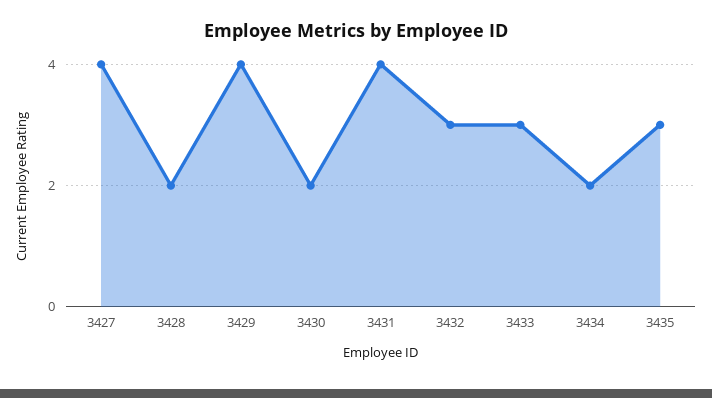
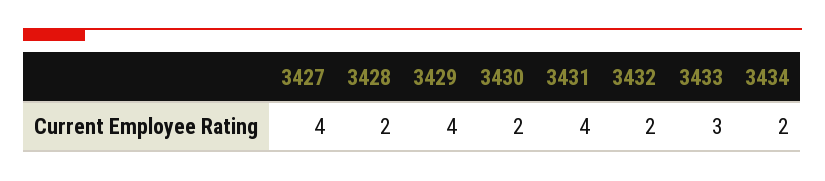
3432: 3 -> 2
3435: 3 -> none

